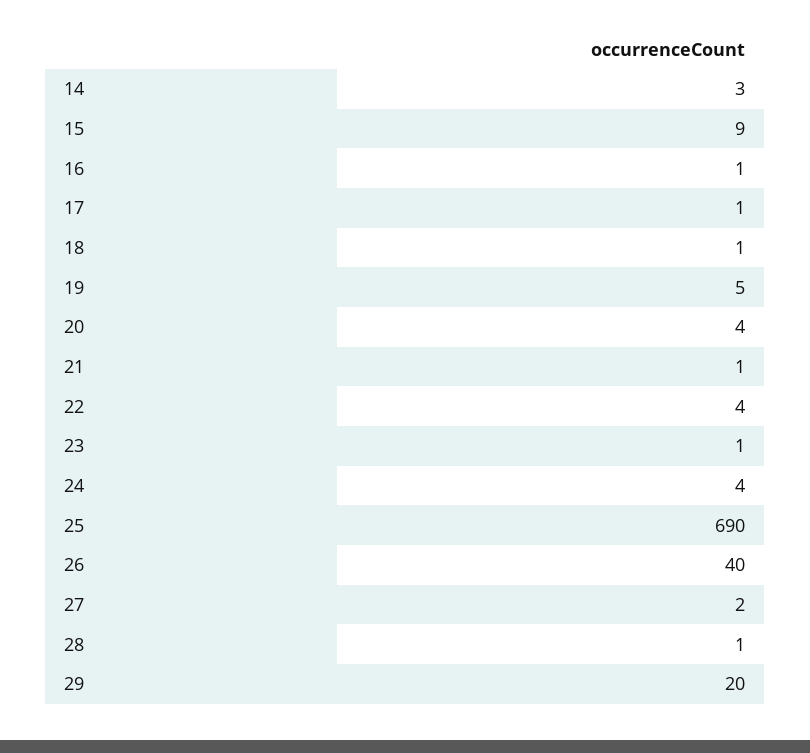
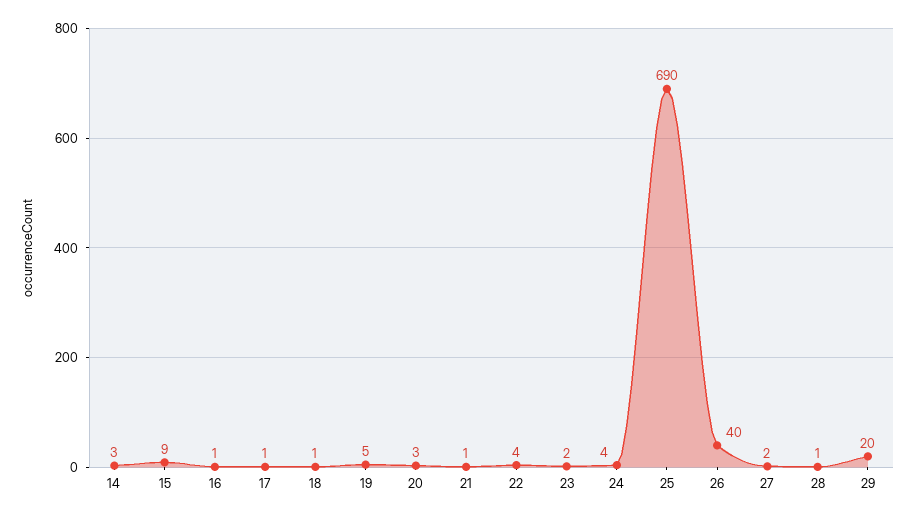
20: 4 -> 3
23: 1 -> 2

